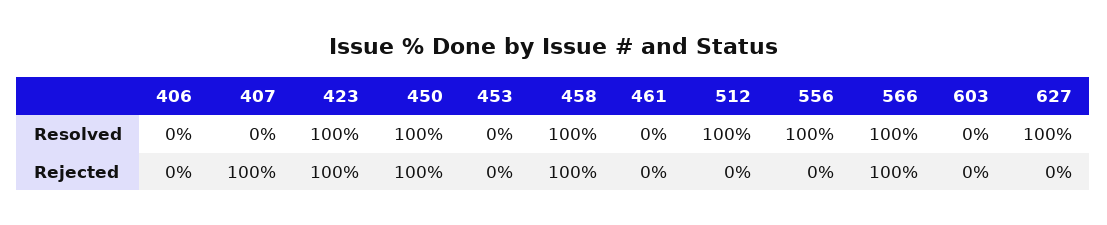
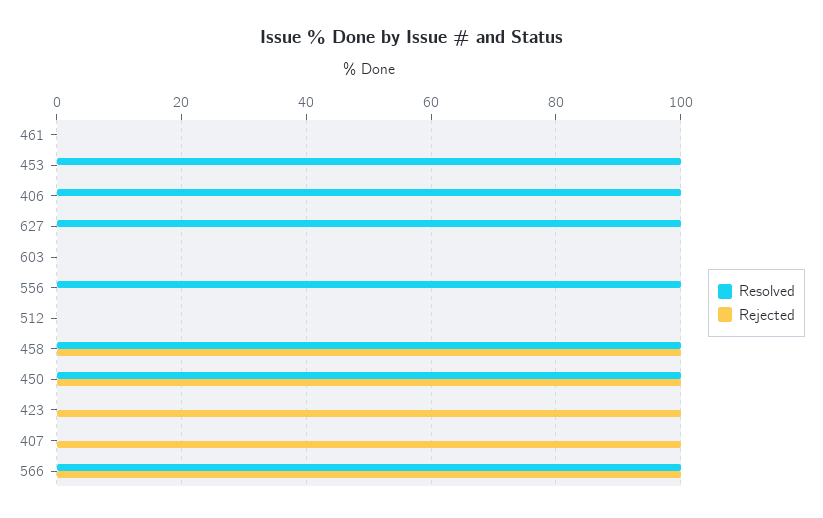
Resolved, 406: 0 -> 100
Resolved, 423: 100 -> 0
Resolved, 453: 0 -> 100
Resolved, 512: 100 -> 0

